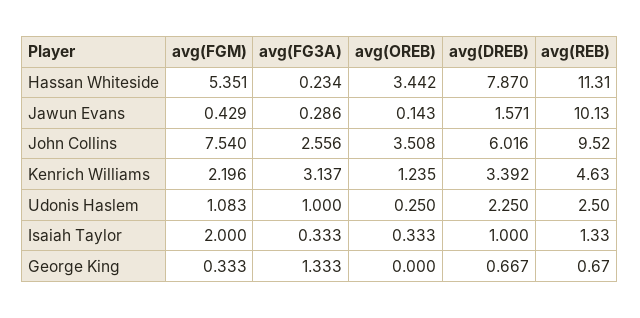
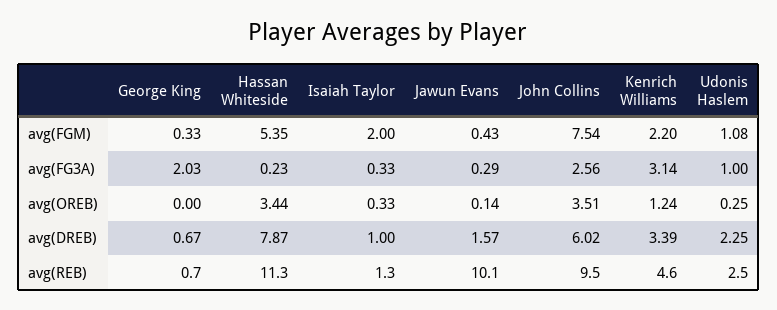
avg(FG3A), George King: 1.333 -> 2.03

